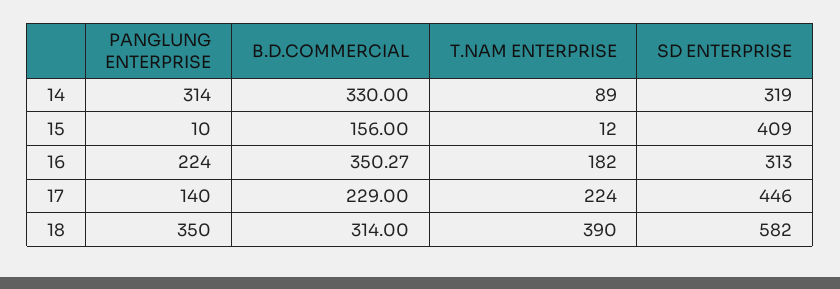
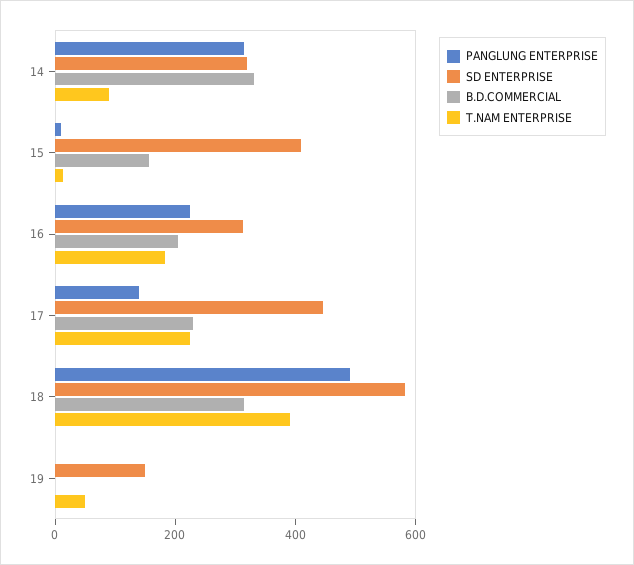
B.D.COMMERCIAL, 16: 350.27 -> 200
PANGLUNG ENTERPRISE, 18: 350 -> 500
PANGLUNG ENTERPRISE, 19: none -> 0
SD ENTERPRISE, 19: none -> 150
B.D.COMMERCIAL, 19: none -> 0
T.NAM ENTERPRISE, 19: none -> 50

